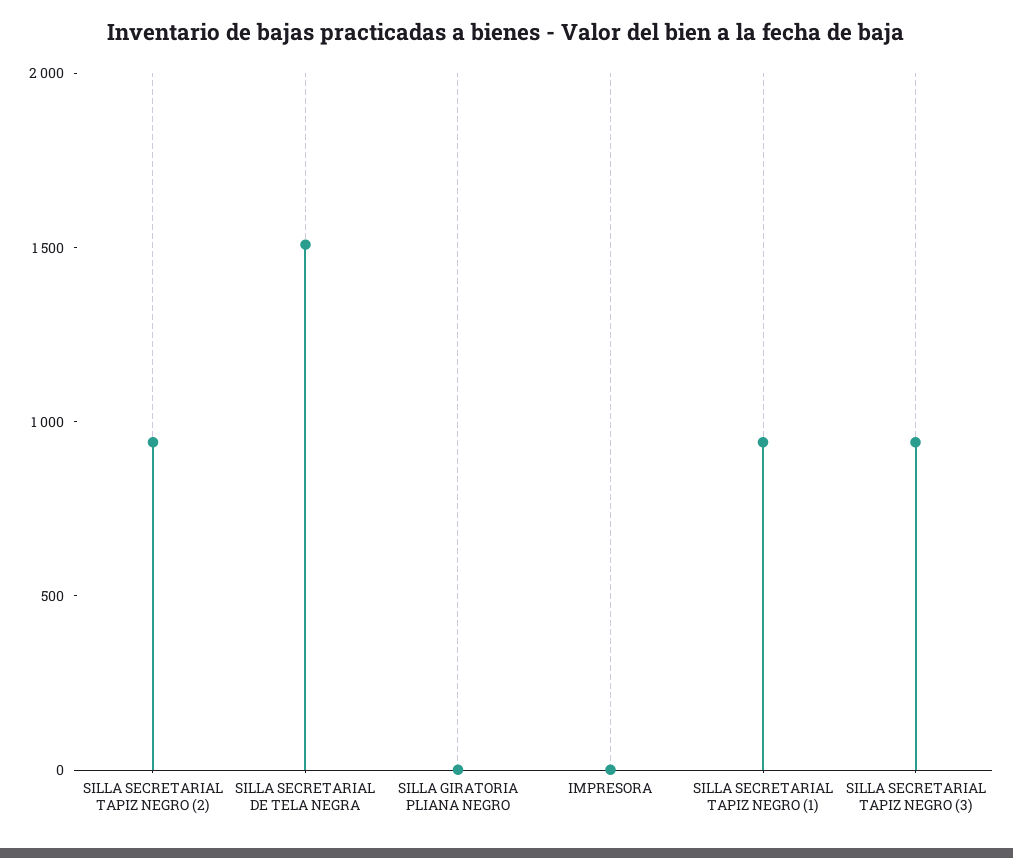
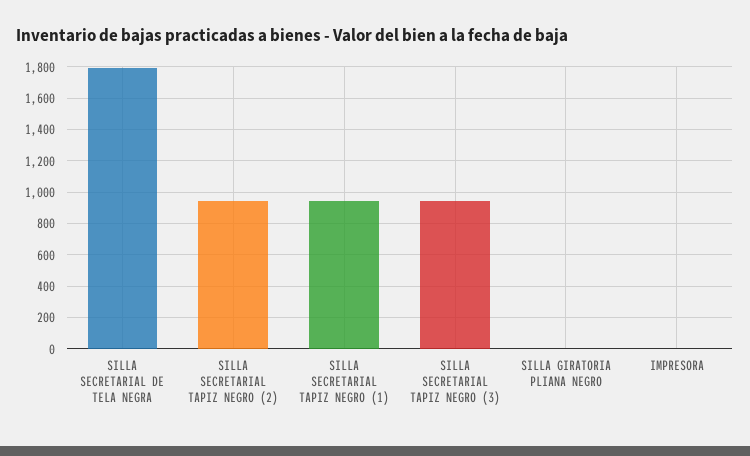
SILLA SECRETARIAL DE TELA NEGRA: 1500 -> 1800

